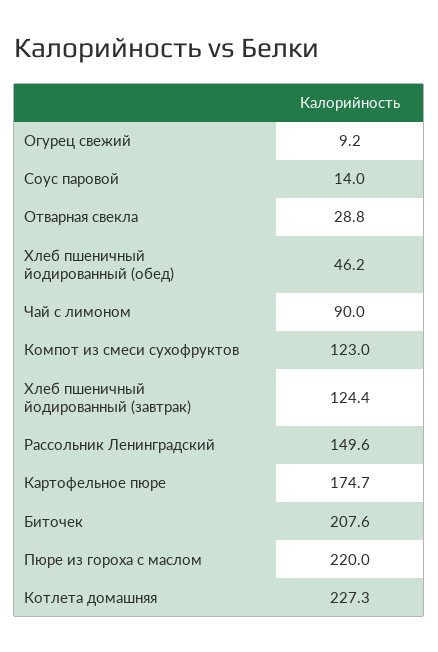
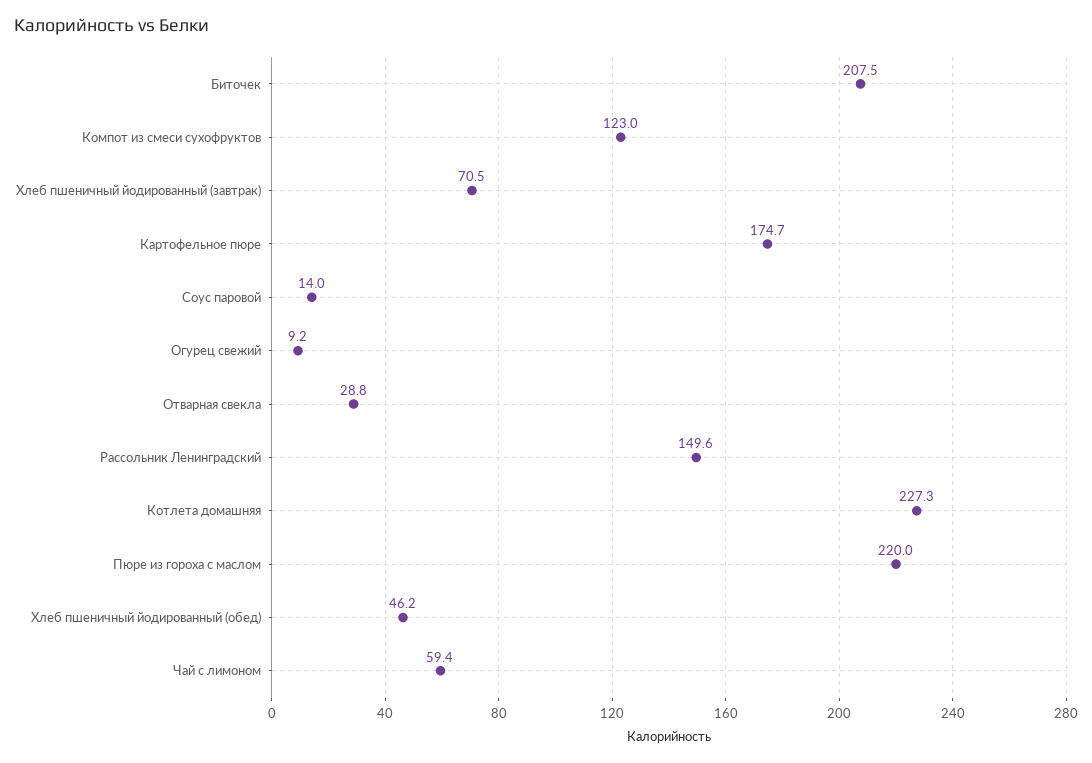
Чай с лимоном: 90 -> 59.4
Хлеб пшеничный йодированный (завтрак): 124.4 -> 70.5
Биточек: 207.6 -> 207.5

